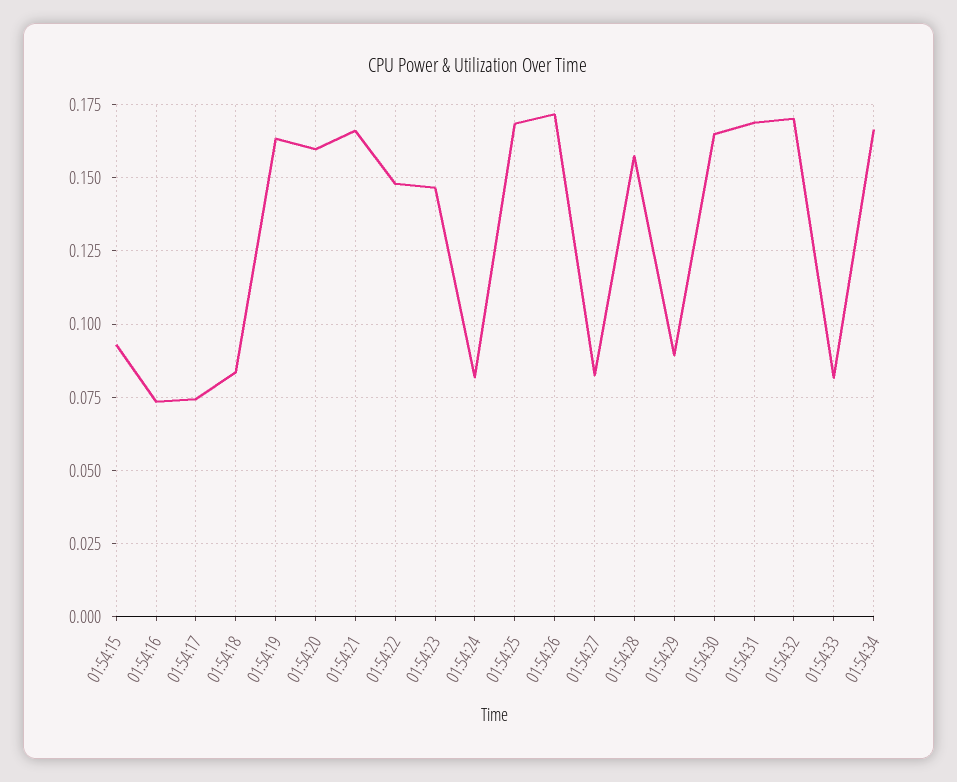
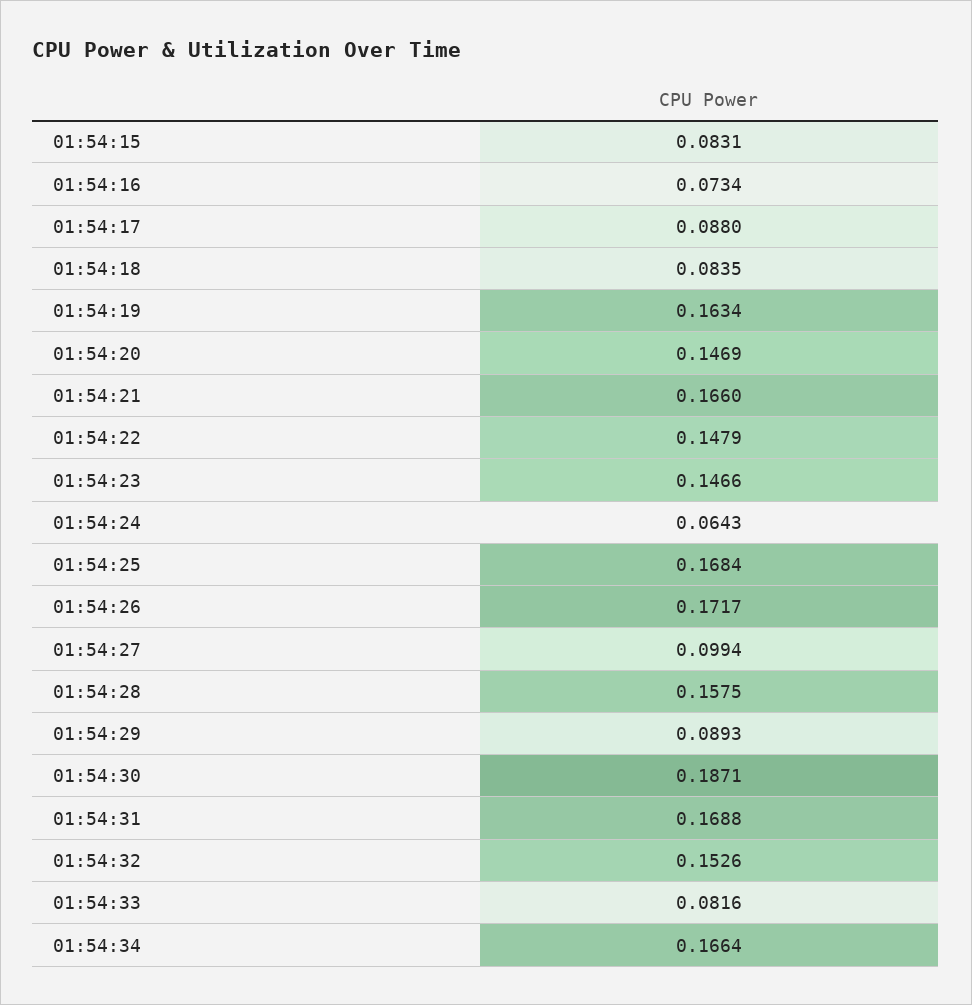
01:54:15: 0.0925 -> 0.0831
01:54:17: 0.075 -> 0.088
01:54:20: 0.16 -> 0.1469
01:54:24: 0.0825 -> 0.0643
01:54:27: 0.0825 -> 0.0994
01:54:30: 0.165 -> 0.1871
01:54:32: 0.17 -> 0.1526

